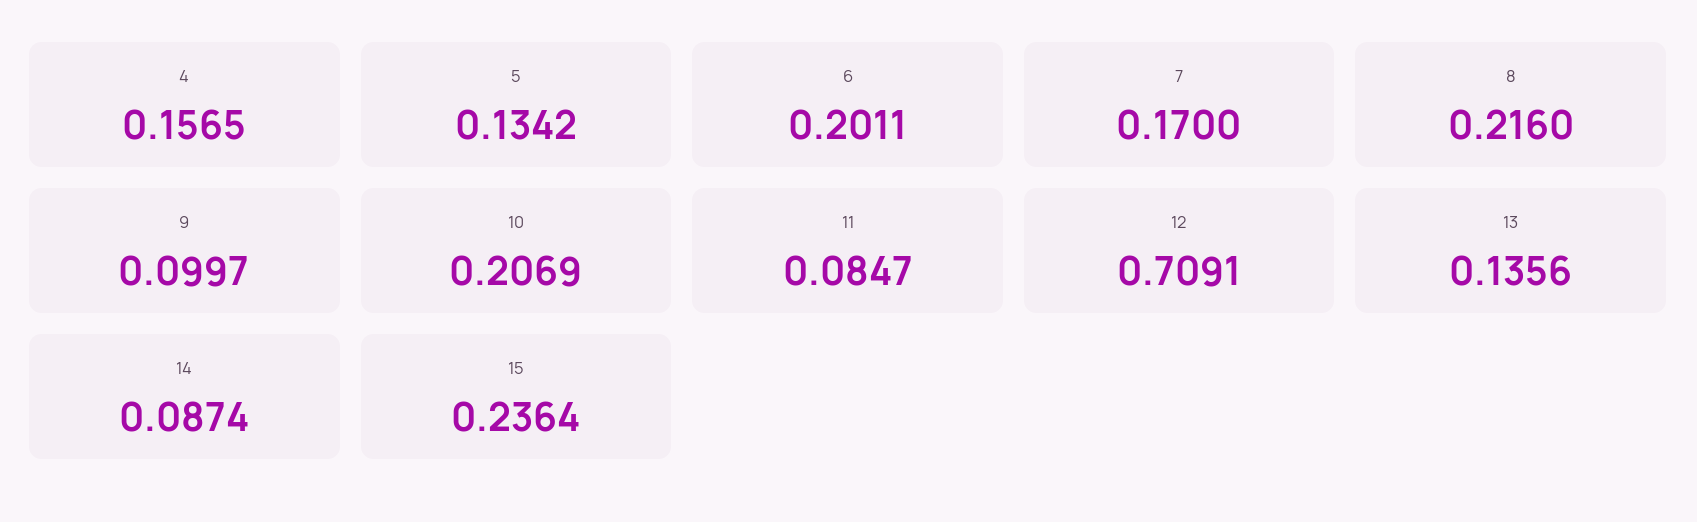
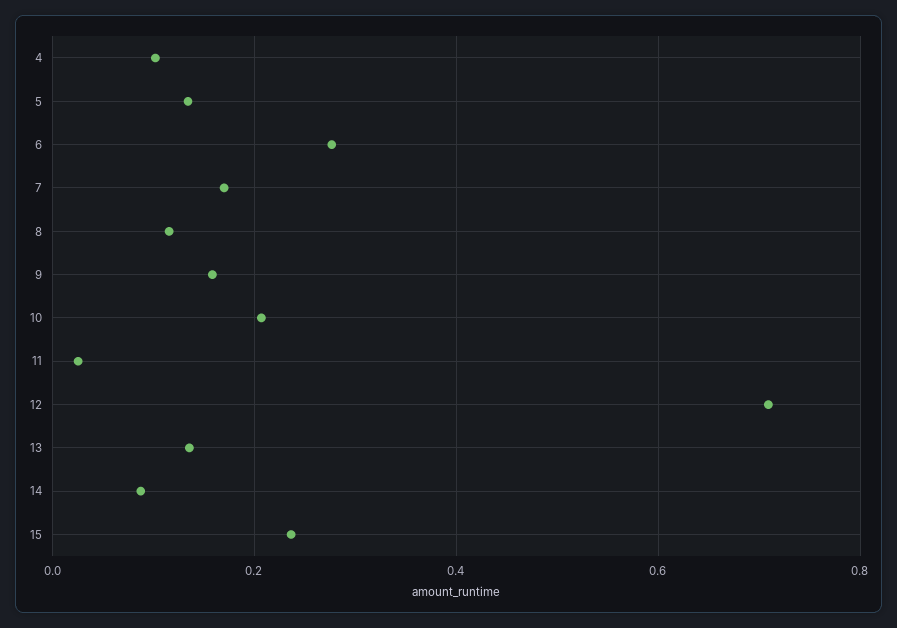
4: 0.1565 -> 0.1
6: 0.2011 -> 0.28
8: 0.216 -> 0.12
9: 0.0997 -> 0.16
11: 0.0847 -> 0.02

